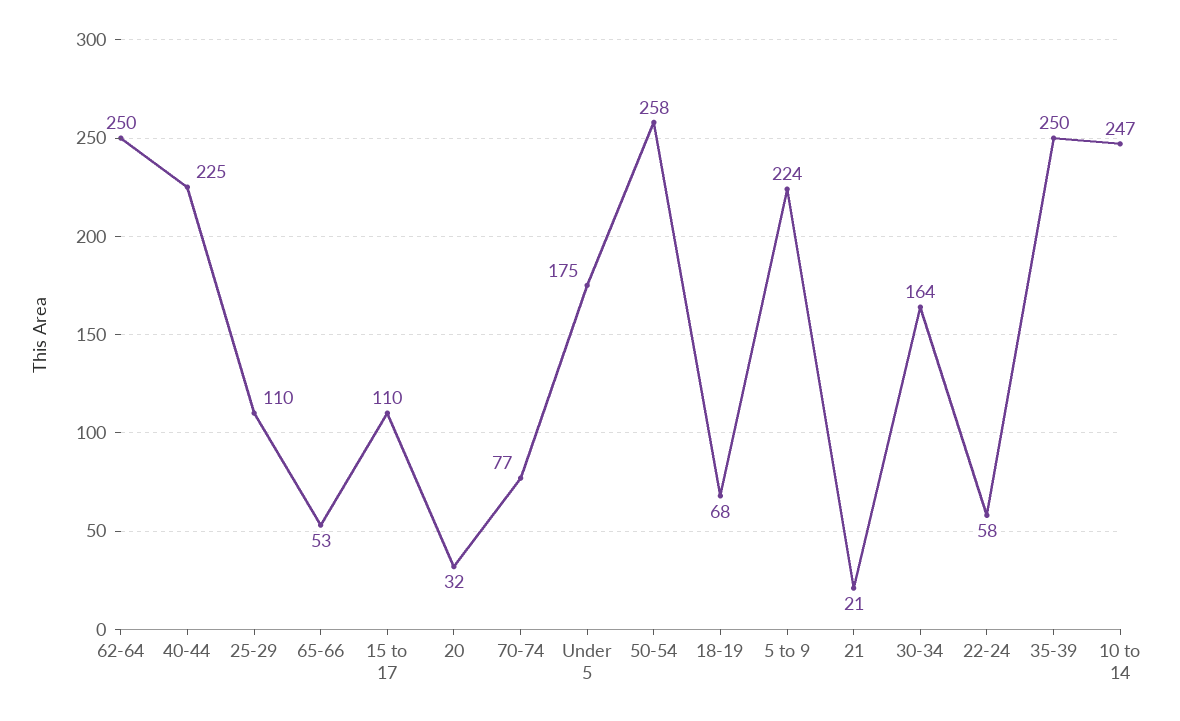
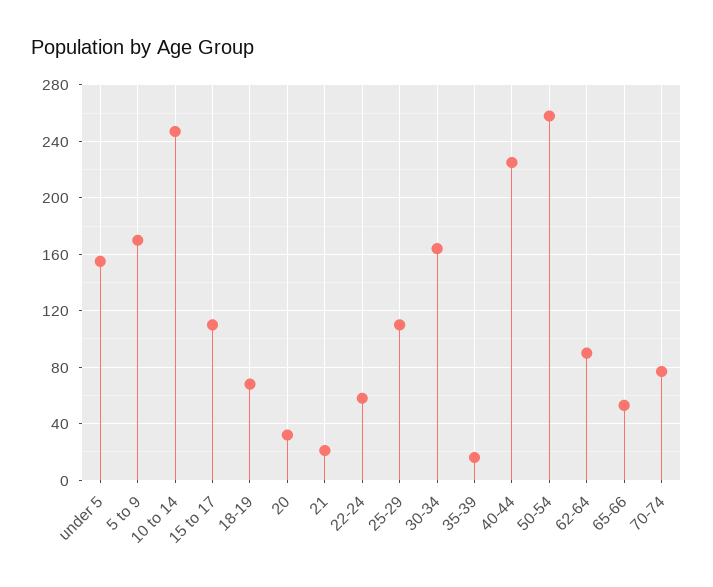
62-64: 250 -> 90
Under 5: 175 -> 155
5 to 9: 224 -> 170
35-39: 250 -> 15

